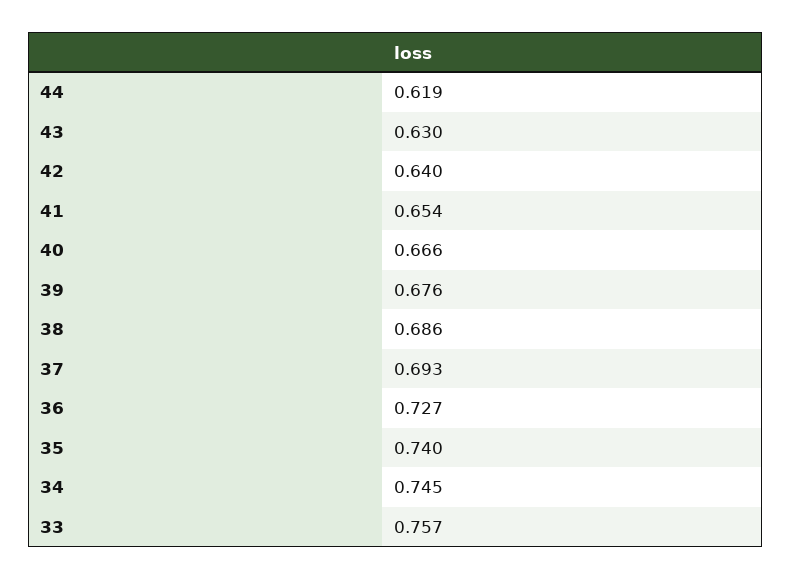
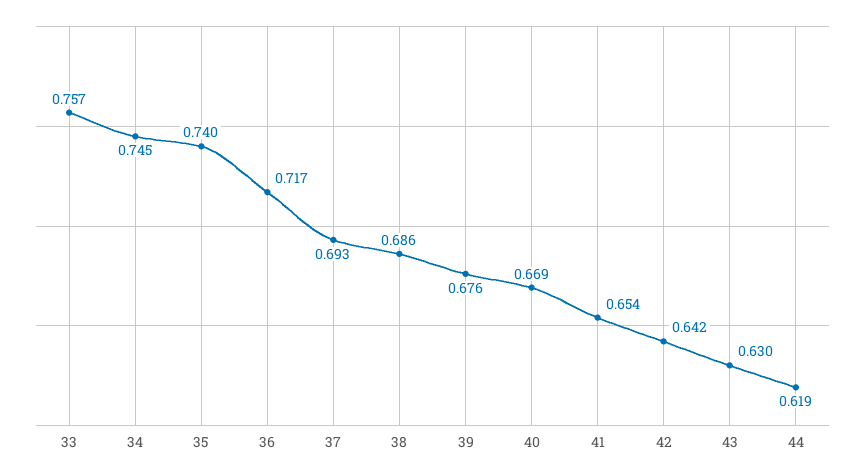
42: 0.64 -> 0.642
40: 0.666 -> 0.669
36: 0.727 -> 0.717

